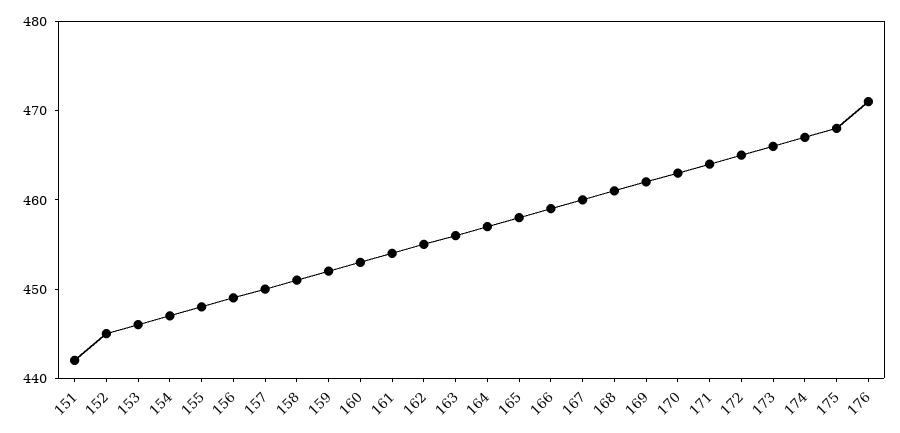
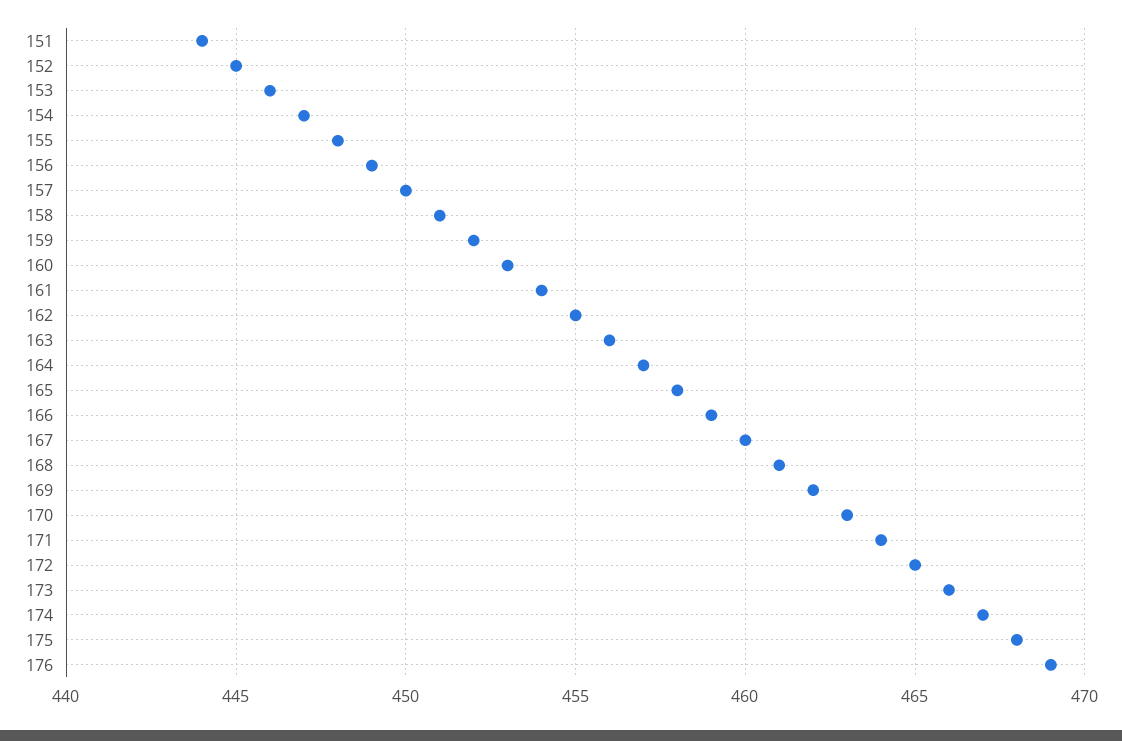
151: 442 -> 444
176: 471 -> 469

